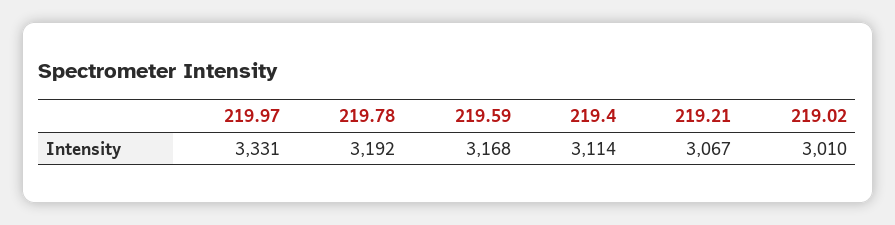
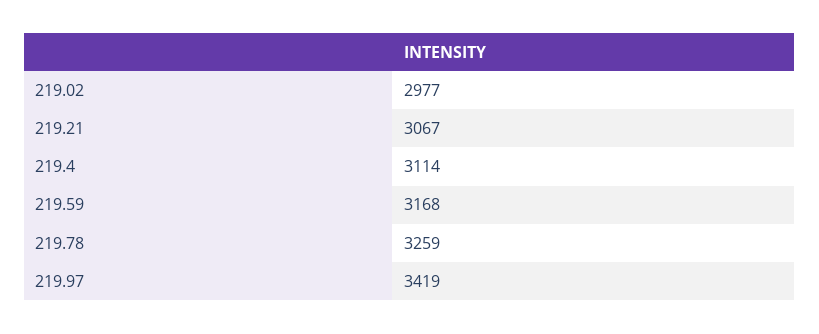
219.97: 3331 -> 3419
219.78: 3192 -> 3259
219.02: 3010 -> 2977

